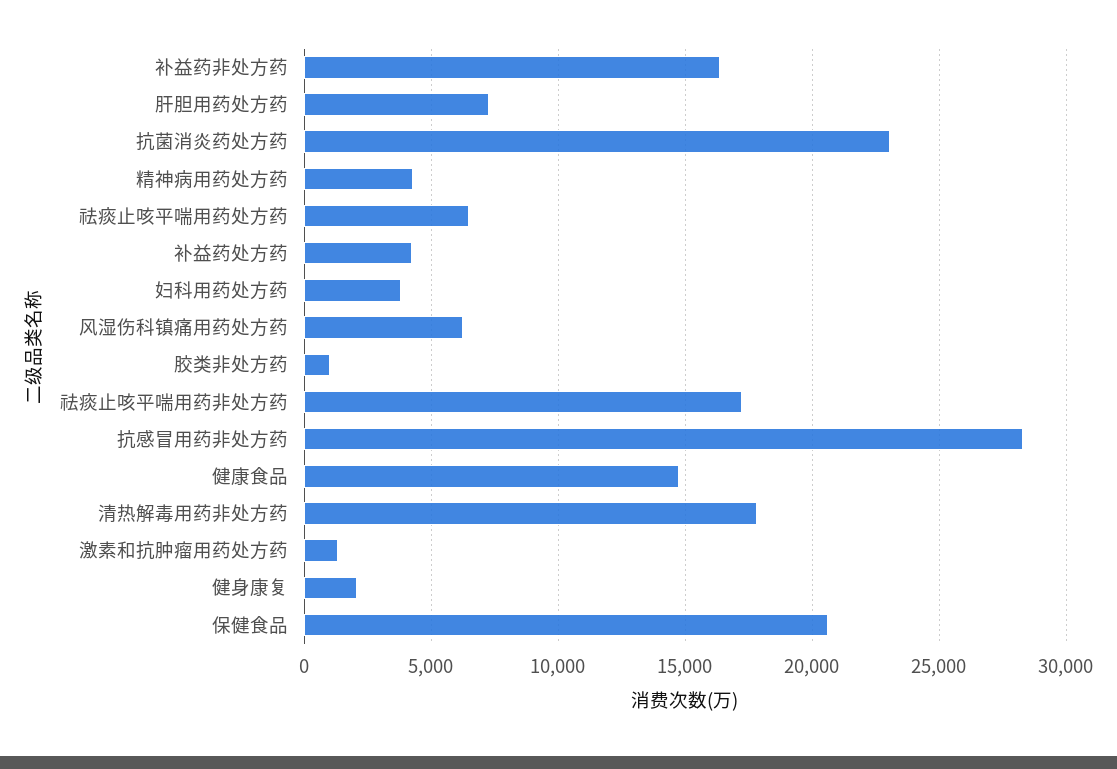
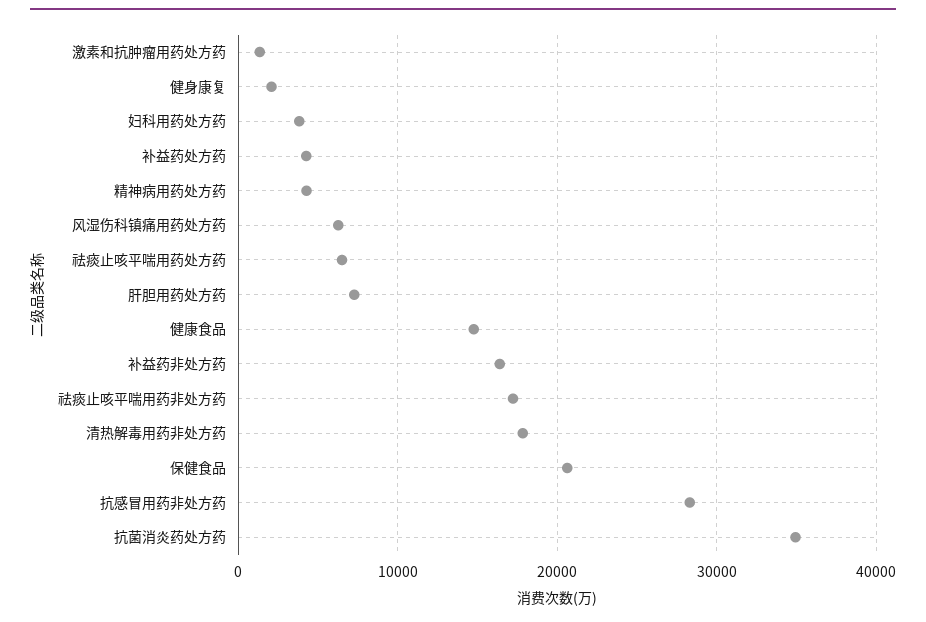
抗菌消炎药处方药: 23000 -> 35000
胶类非处方药: 1000 -> none

